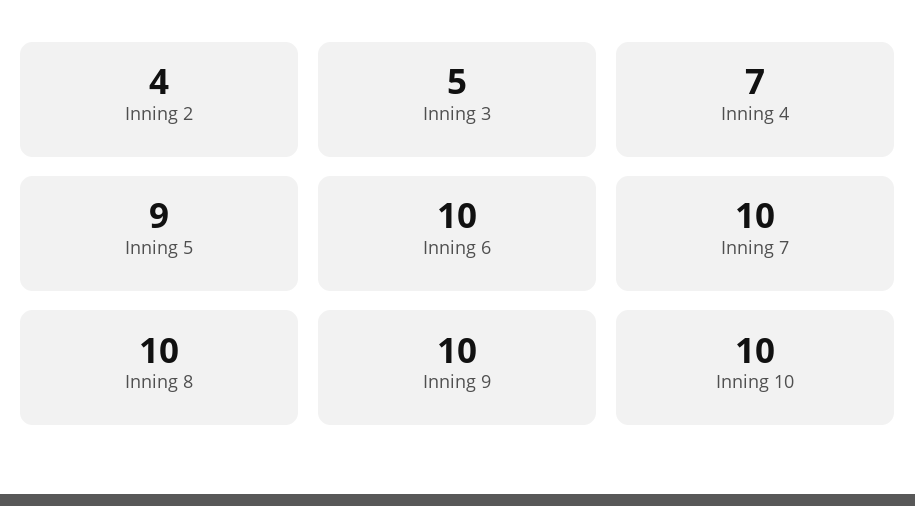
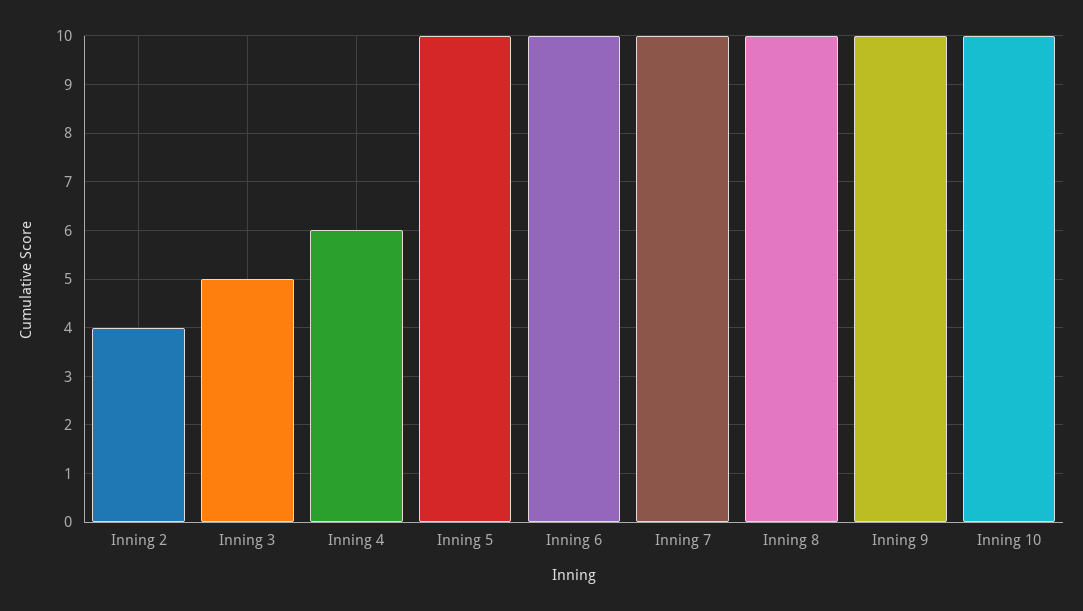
Inning 4: 7 -> 6
Inning 5: 9 -> 10

